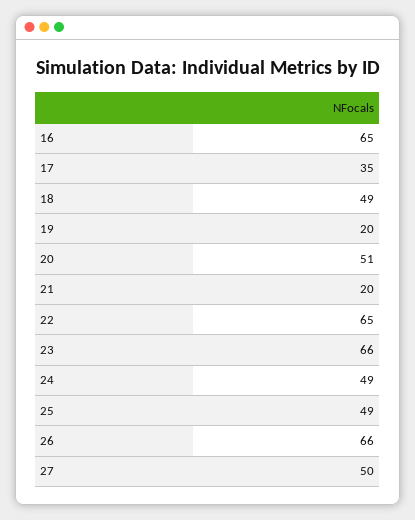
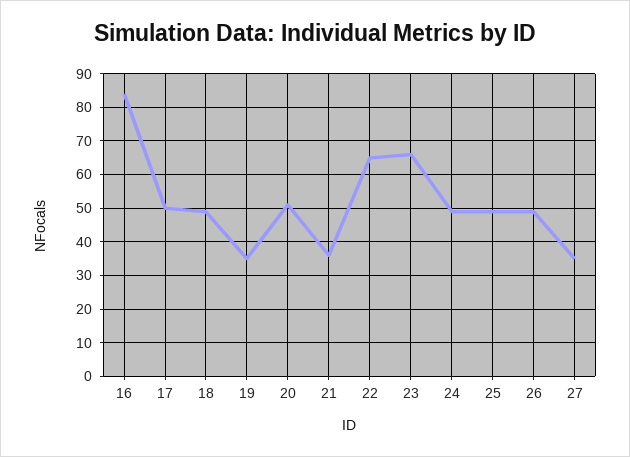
16: 65 -> 85
17: 35 -> 50
19: 20 -> 35
21: 20 -> 35
26: 66 -> 50
27: 50 -> 35

